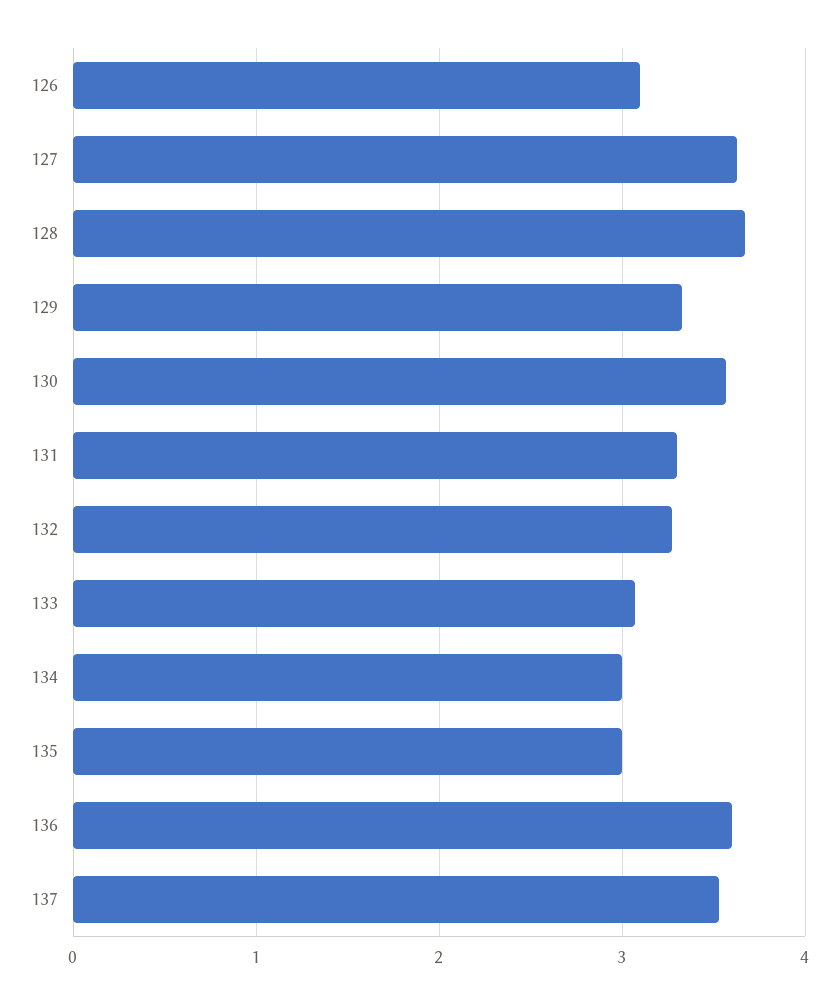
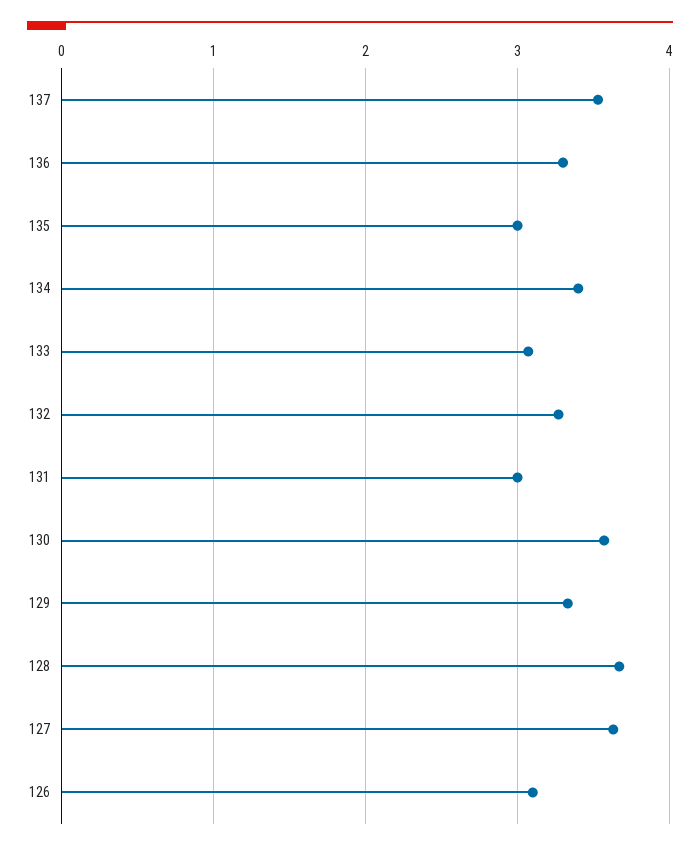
131: 3.3 -> 3
134: 3 -> 3.4
136: 3.6 -> 3.3

